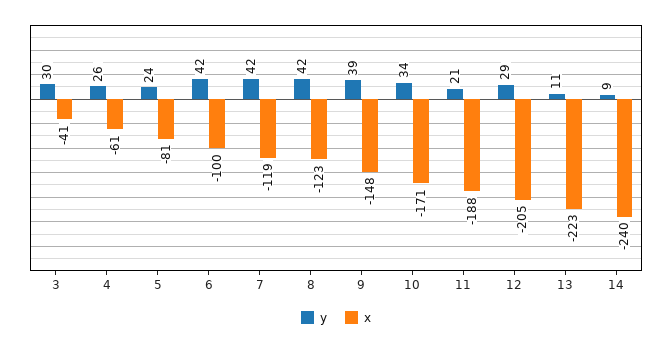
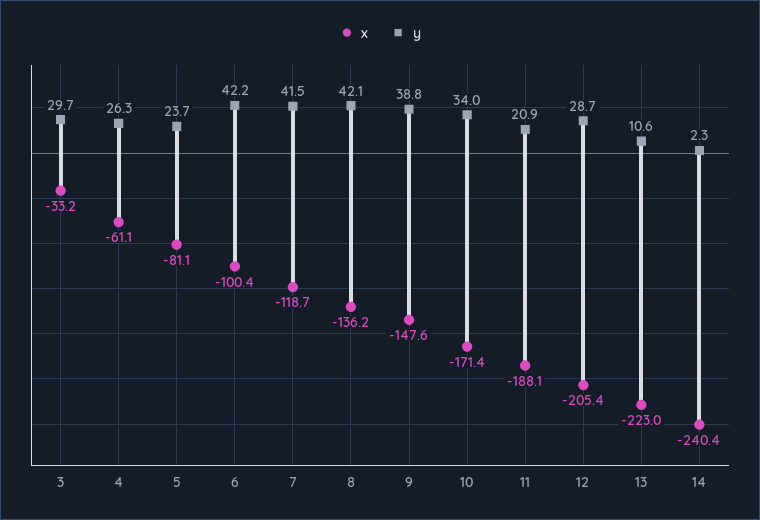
x, 3: -41 -> -33.2
x, 8: -123 -> -136.2
y, 14: 9 -> 2.3

